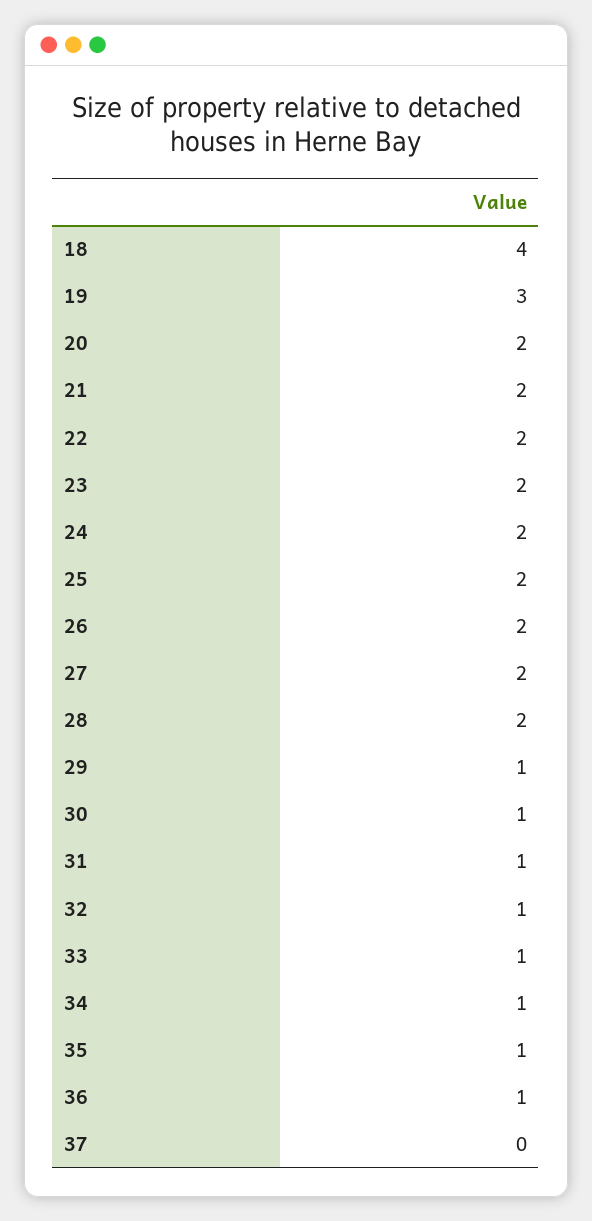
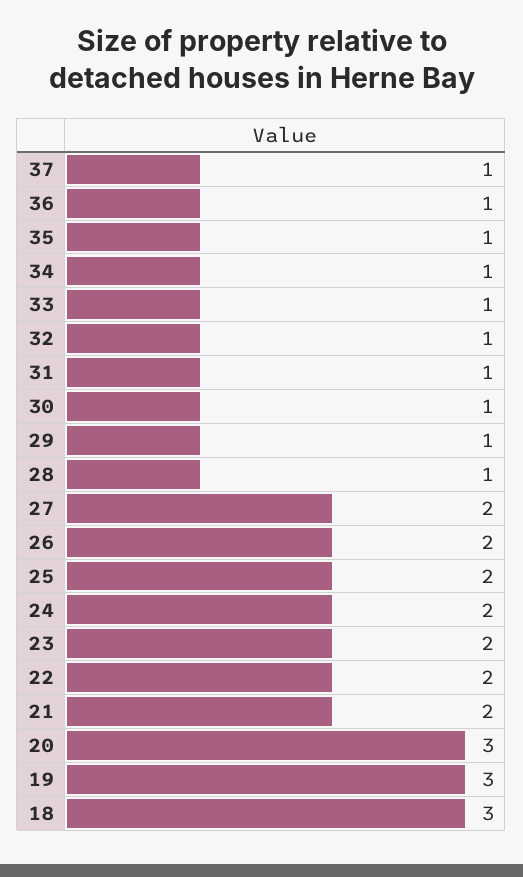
18: 4 -> 3
20: 2 -> 3
28: 2 -> 1
37: 0 -> 1

